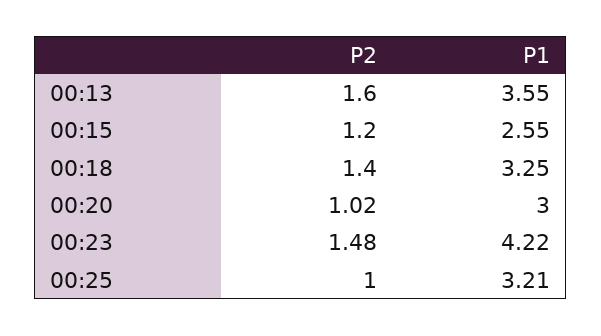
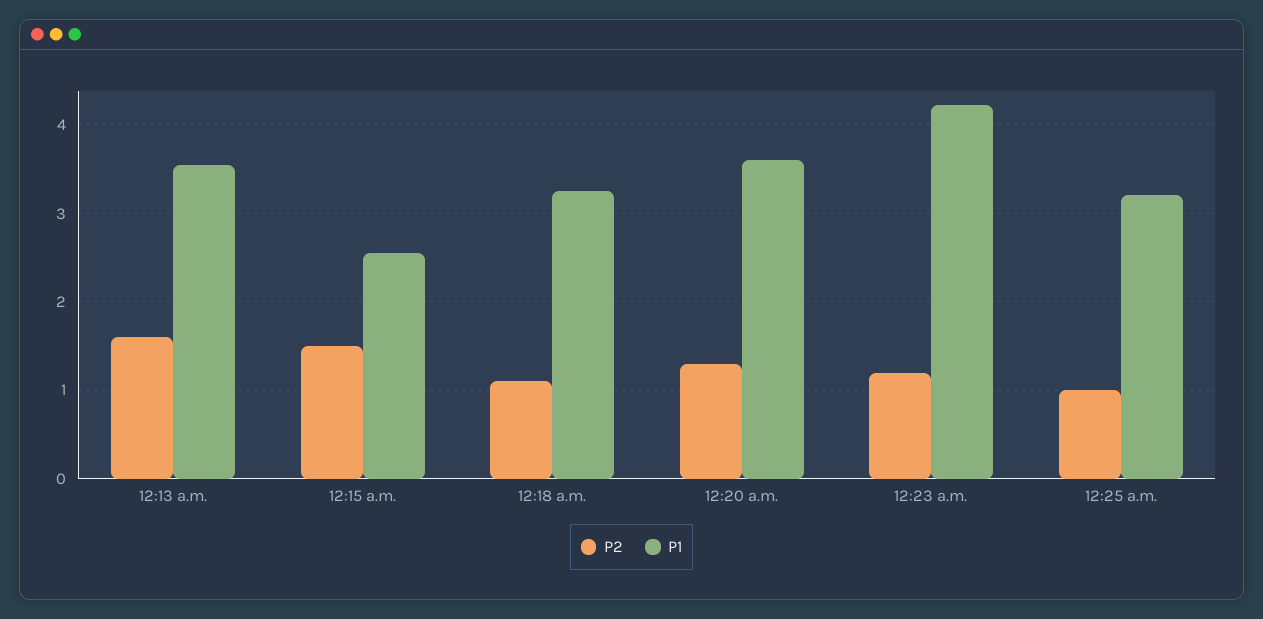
P2, 00:15: 1.2 -> 1.5
P2, 00:18: 1.4 -> 1.1
P2, 00:20: 1.02 -> 1.3
P1, 00:20: 3 -> 3.6
P2, 00:23: 1.48 -> 1.2

